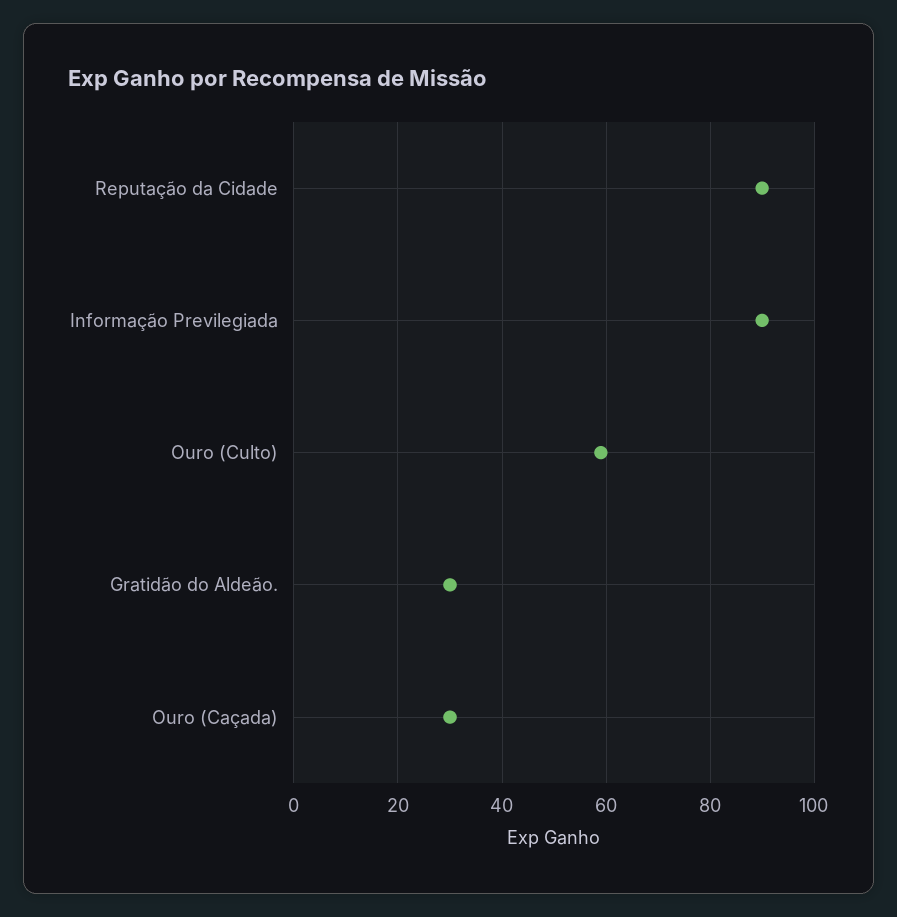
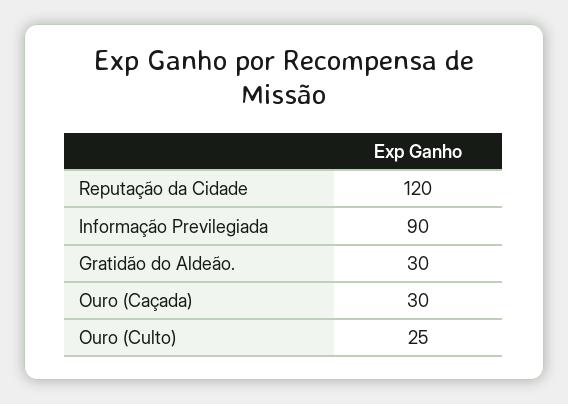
Reputação da Cidade: 90 -> 120
Ouro (Culto): 60 -> 25

